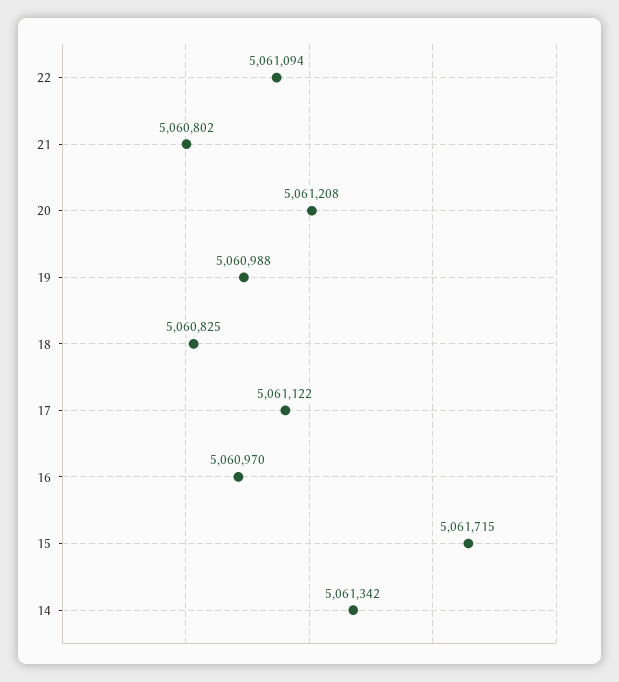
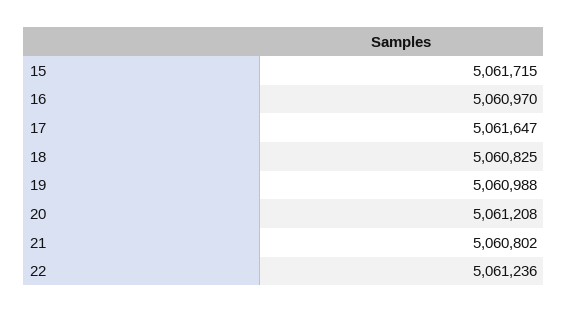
22: 5061094 -> 5061236
17: 5061122 -> 5061647
14: 5061342 -> none

